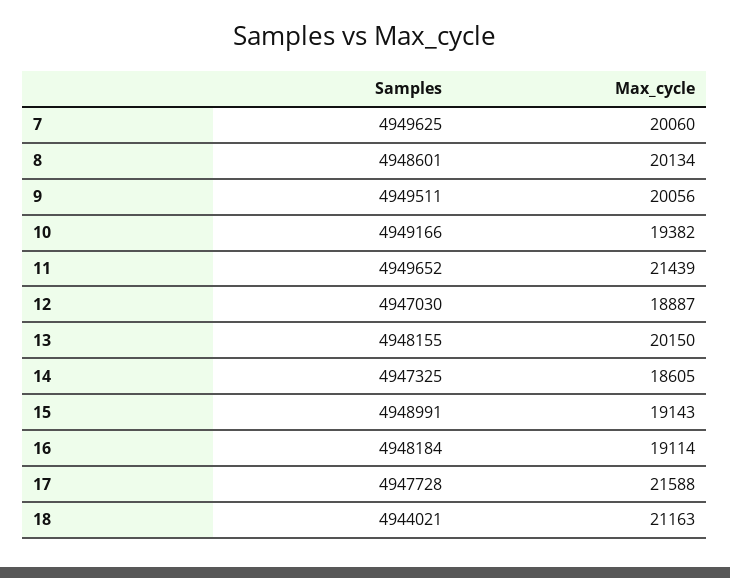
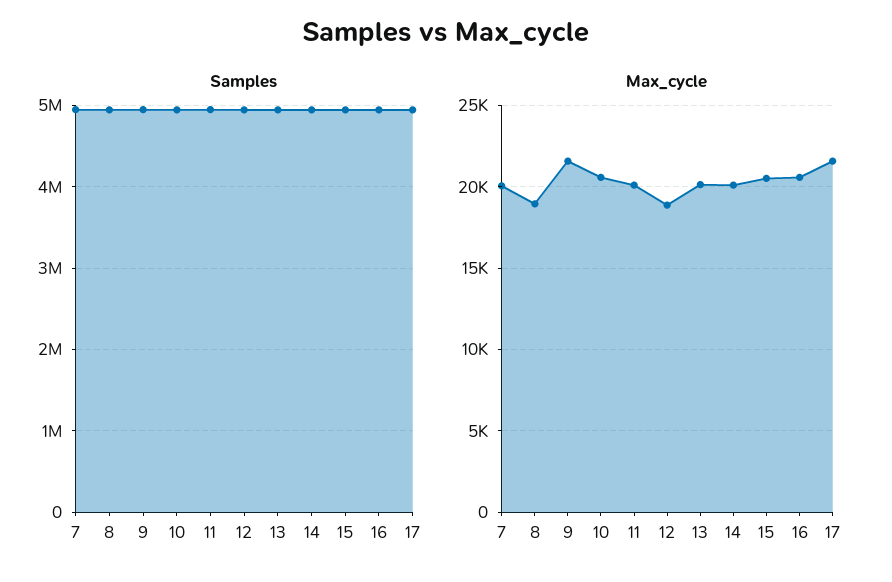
Max_cycle, 8: 20134 -> 19000
Max_cycle, 9: 20056 -> 21500
Max_cycle, 10: 19382 -> 20500
Max_cycle, 11: 21439 -> 20000
Max_cycle, 14: 18605 -> 20000
Max_cycle, 15: 19143 -> 20500
Max_cycle, 16: 19114 -> 20500
Samples, 18: 4944021 -> none
Max_cycle, 18: 21163 -> none

